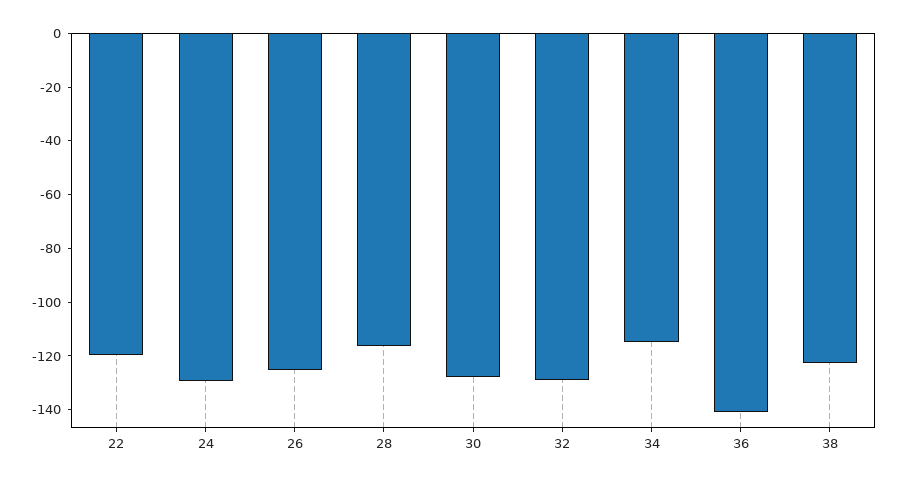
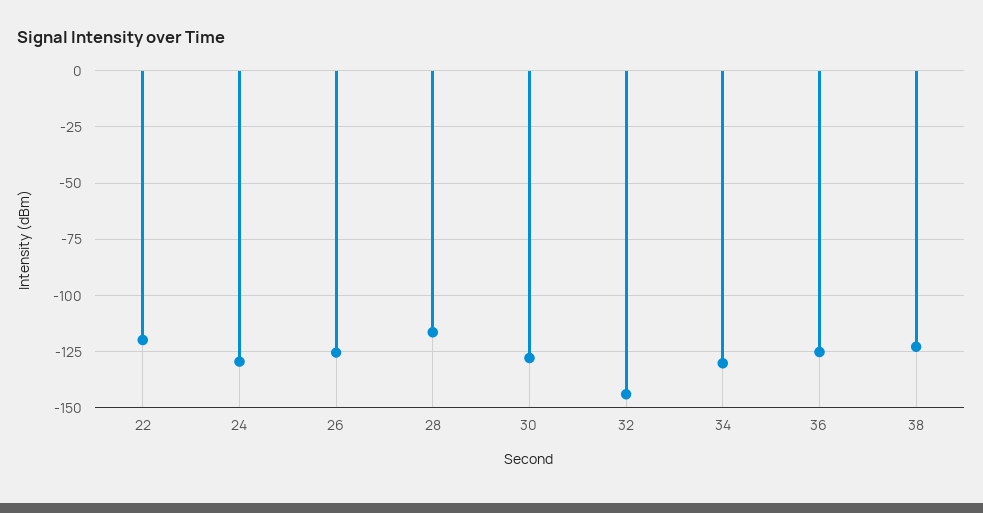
32: -130 -> -145
34: -115 -> -130
36: -140 -> -125

